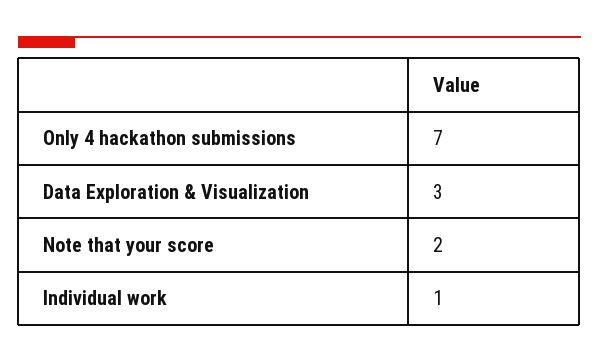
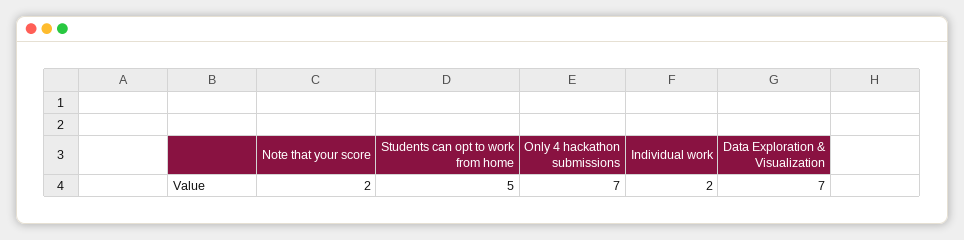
Data Exploration & Visualization: 3 -> 7
Individual work: 1 -> 2
Students can opt to work from home: none -> 5

